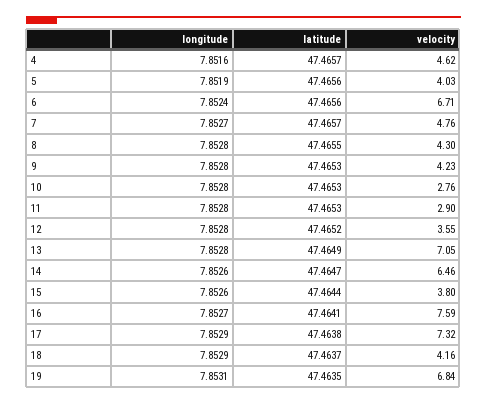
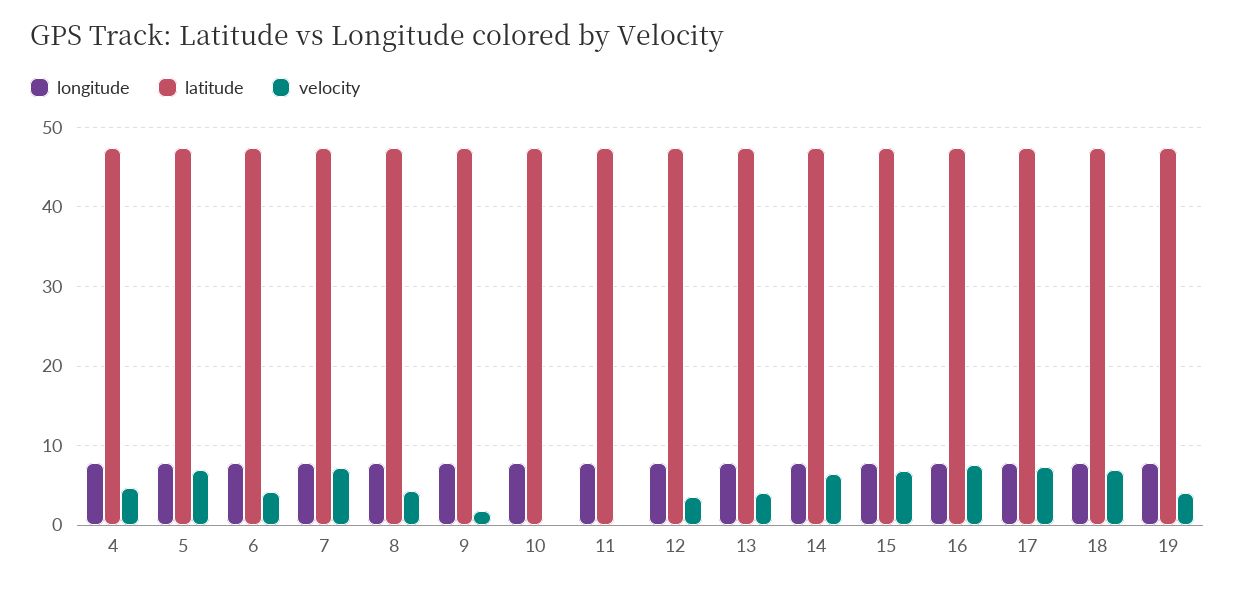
velocity, 5: 4.03 -> 7
velocity, 6: 6.71 -> 4
velocity, 7: 4.76 -> 7
velocity, 9: 4.23 -> 2
velocity, 10: 2.76 -> 0
velocity, 11: 2.9 -> 0
velocity, 13: 7.05 -> 4
velocity, 15: 3.8 -> 7
velocity, 18: 4.16 -> 7
velocity, 19: 6.84 -> 4

